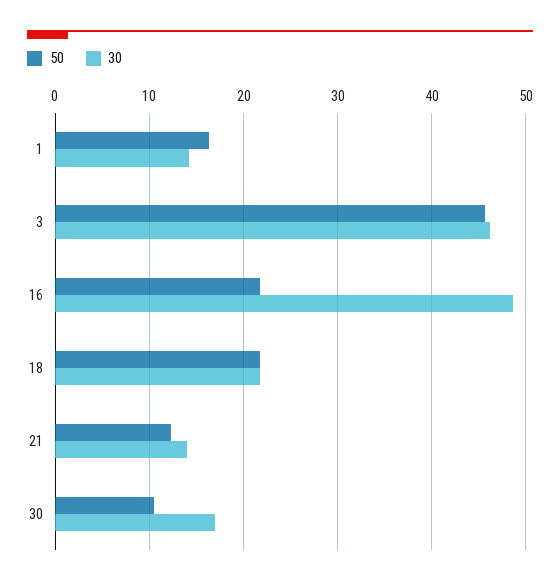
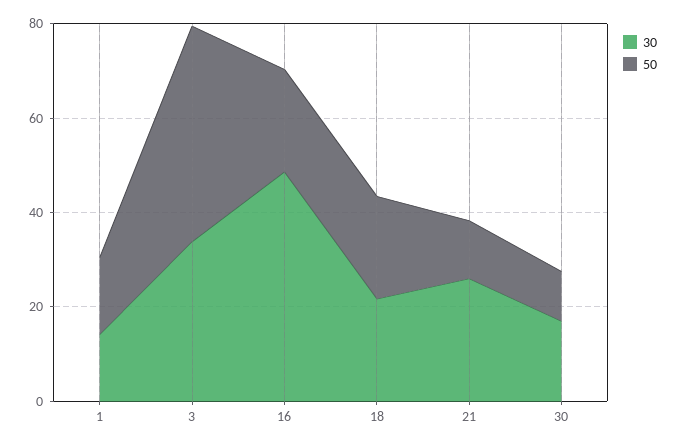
30, 3: 46 -> 35
30, 21: 14 -> 25

